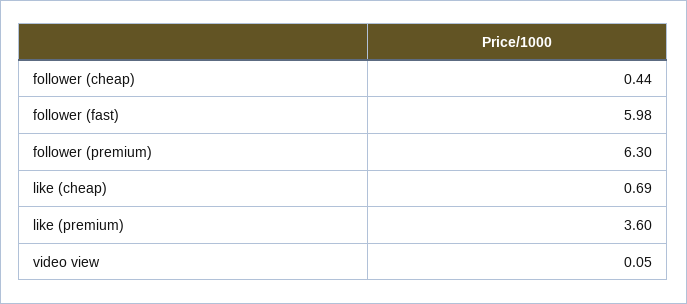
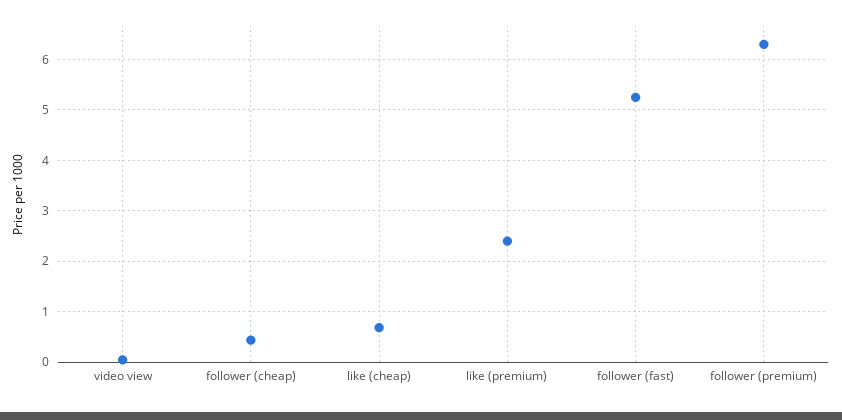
follower (fast): 5.98 -> 5.2
like (premium): 3.6 -> 2.4

